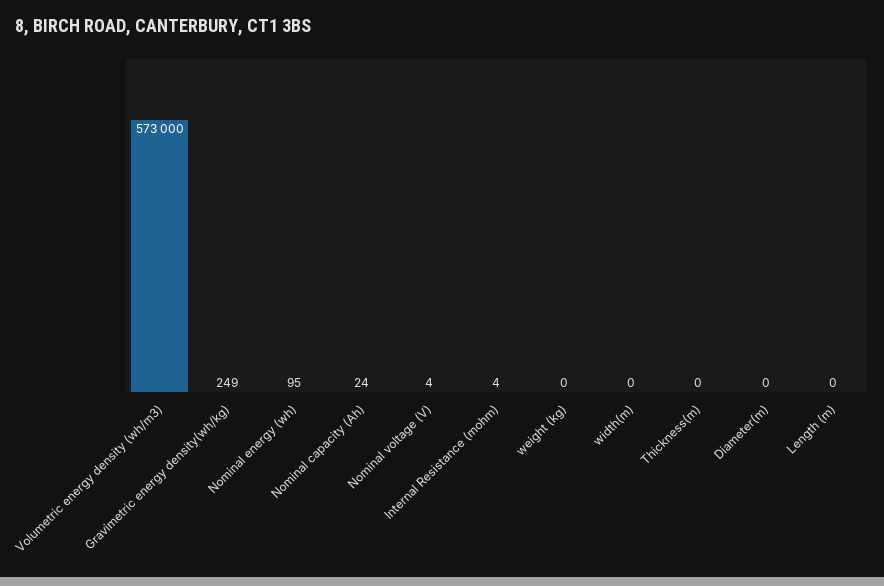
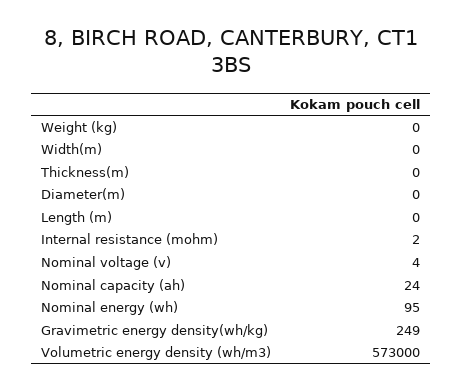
Internal Resistance (mohm): 4 -> 2

